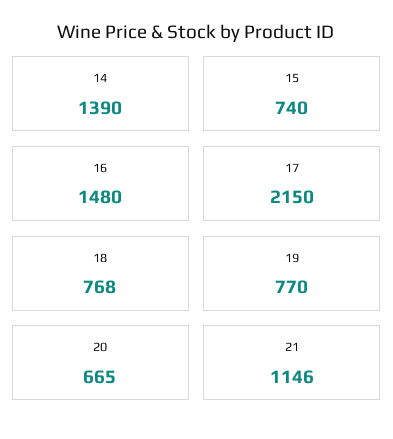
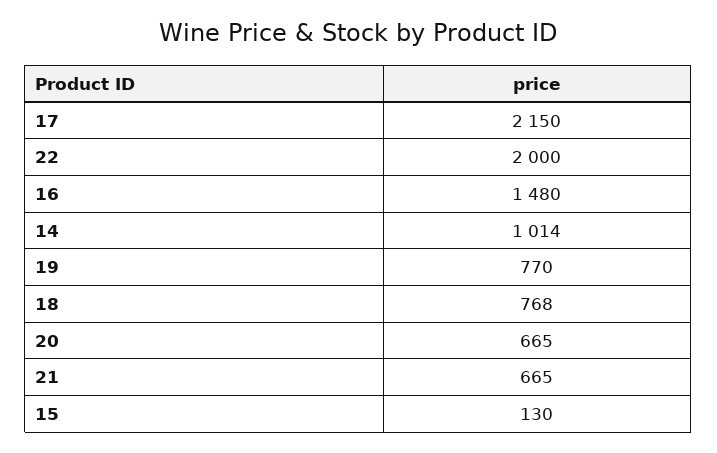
14: 1390 -> 1014
15: 740 -> 130
21: 1146 -> 665
22: none -> 2000

